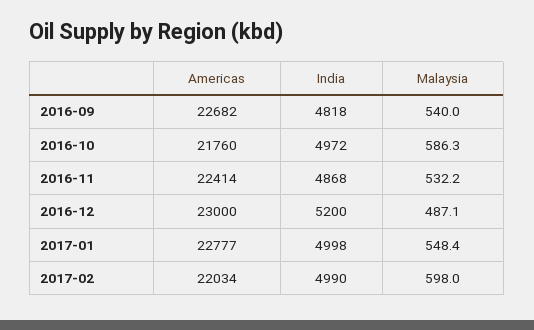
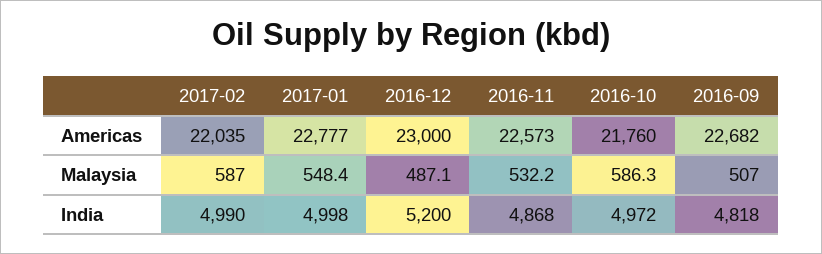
Malaysia, 2016-09: 540 -> 507
Americas, 2016-11: 22414 -> 22573
Americas, 2017-02: 22034 -> 22035
Malaysia, 2017-02: 598 -> 587

